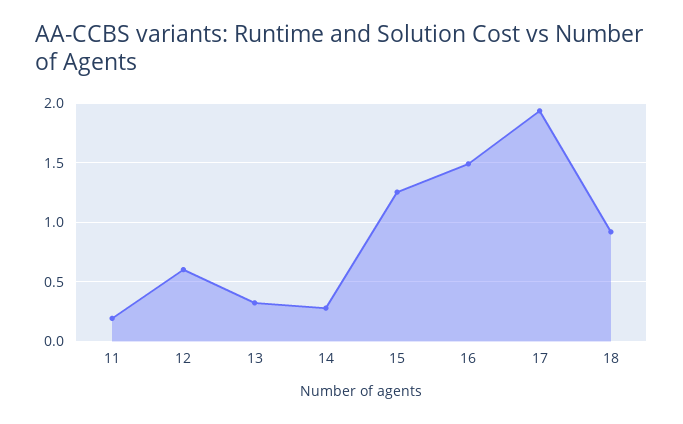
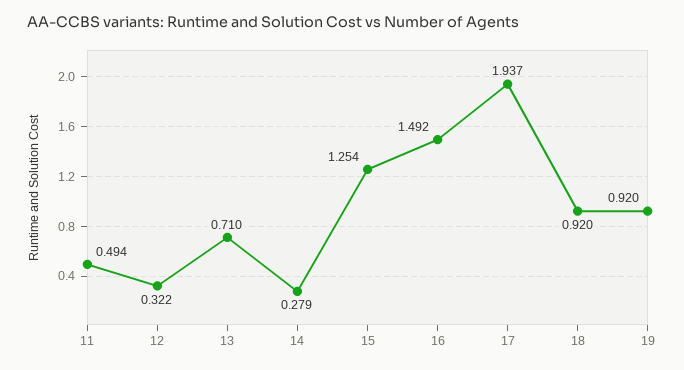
11: 0.2 -> 0.494
12: 0.6 -> 0.322
13: 0.3 -> 0.71
19: none -> 0.92

